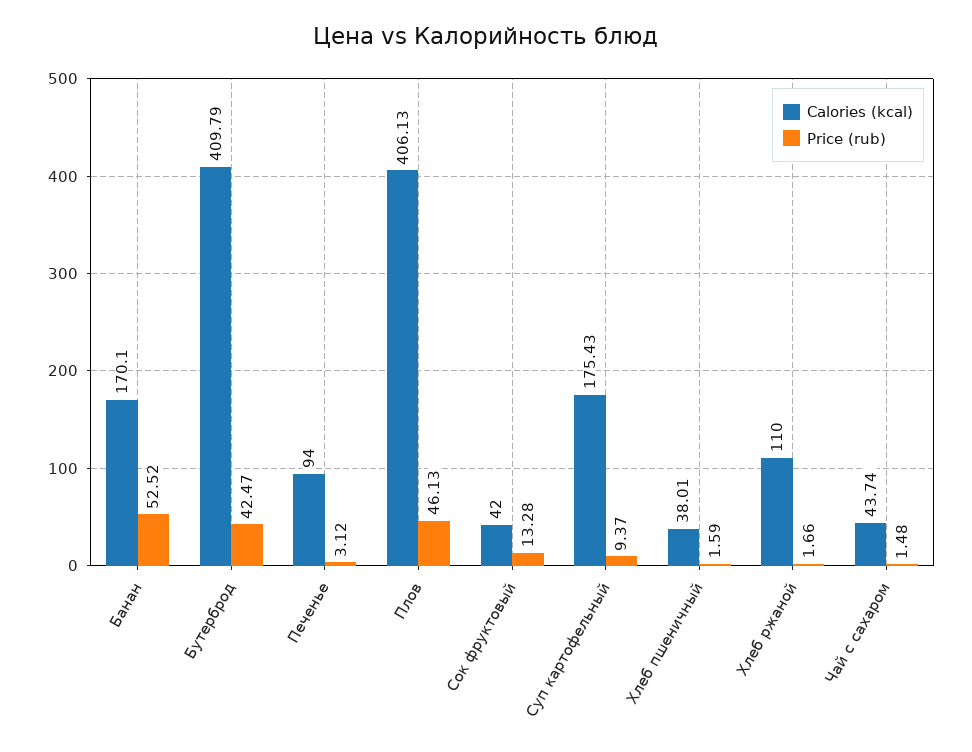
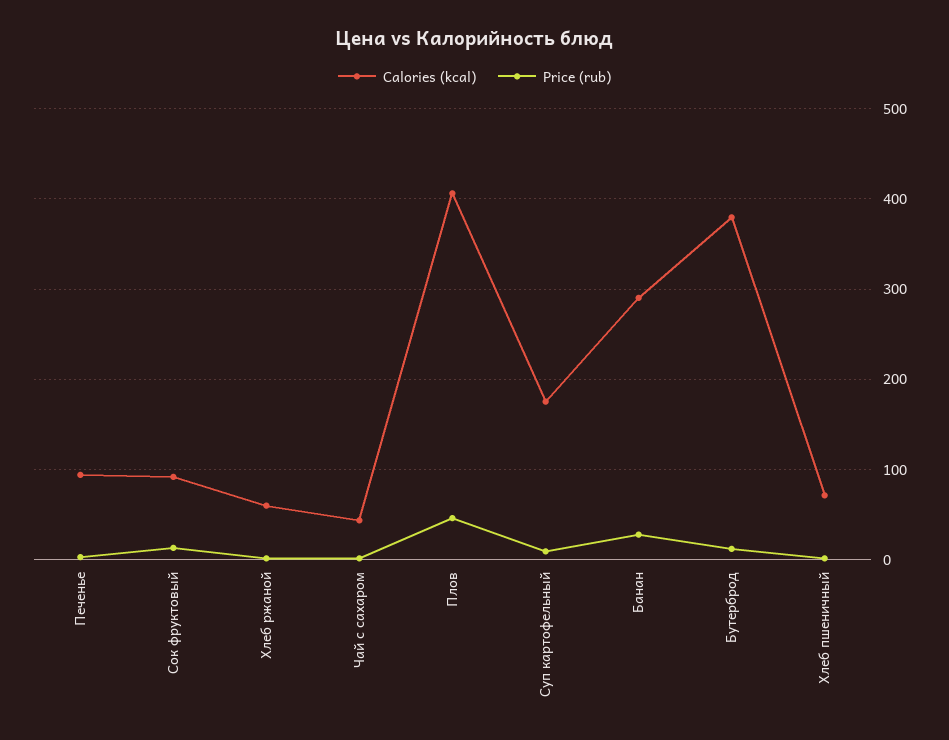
Calories (kcal), Банан: 170.1 -> 290
Price (rub), Банан: 52.52 -> 30
Calories (kcal), Бутерброд: 409.79 -> 380
Price (rub), Бутерброд: 42.47 -> 10
Calories (kcal), Сок фруктовый: 42 -> 90
Calories (kcal), Хлеб пшеничный: 38.01 -> 70
Calories (kcal), Хлеб ржаной: 110 -> 60

